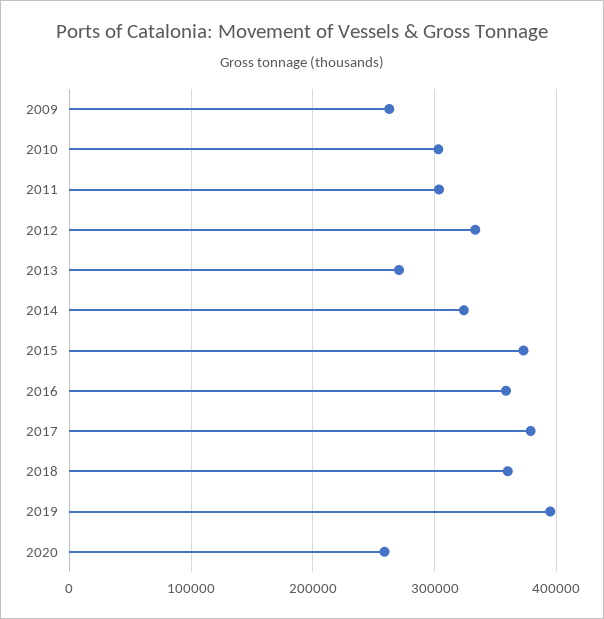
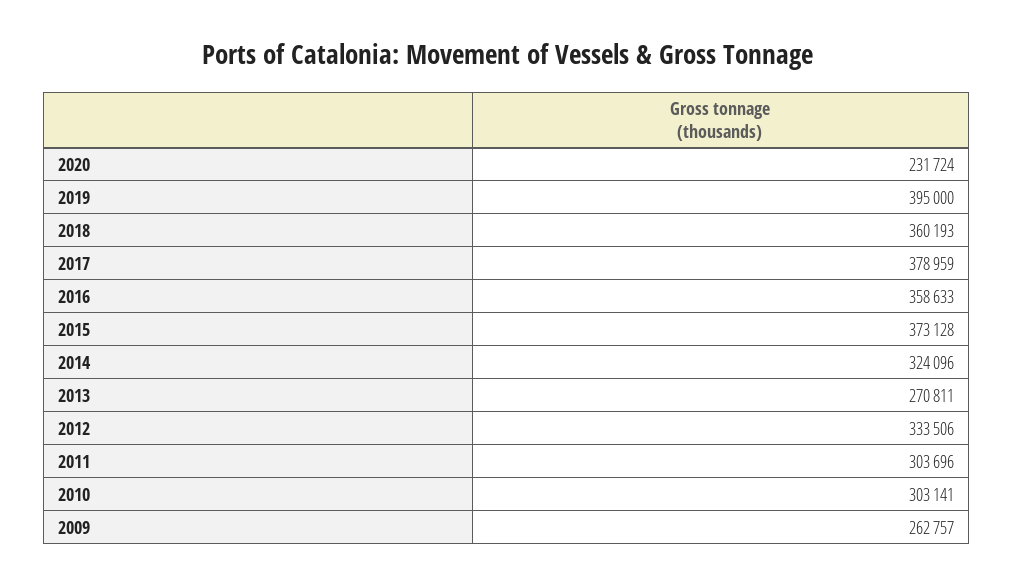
2020: 260000 -> 231724

